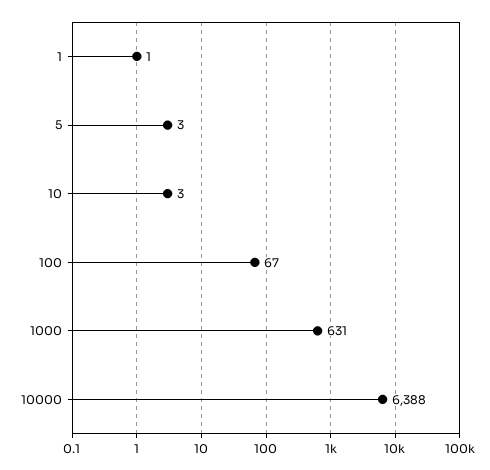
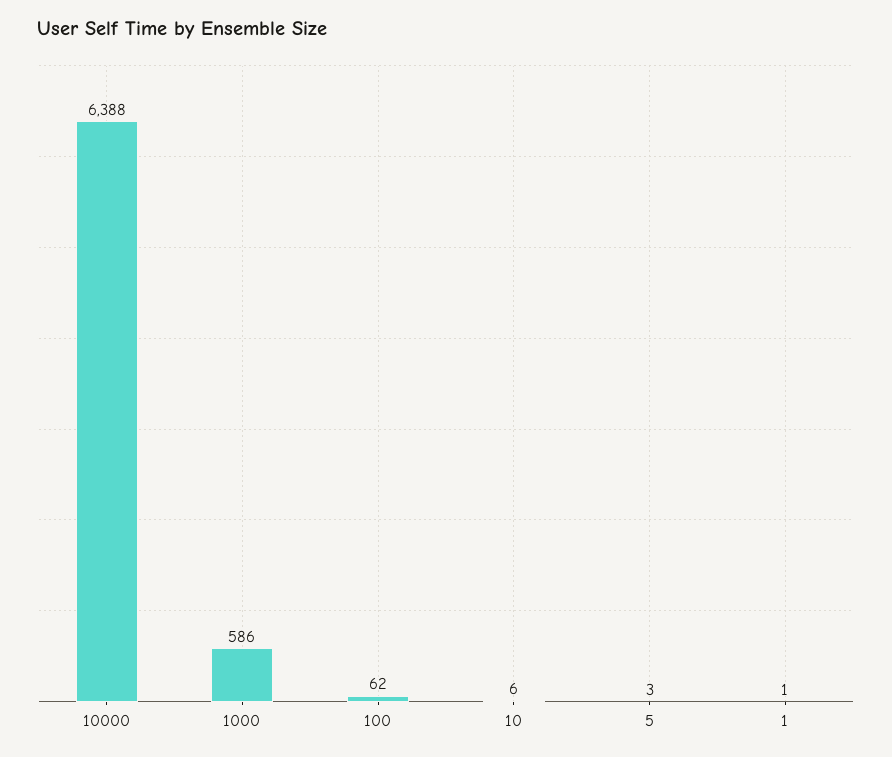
10: 3 -> 6
100: 67 -> 62
1000: 631 -> 586

